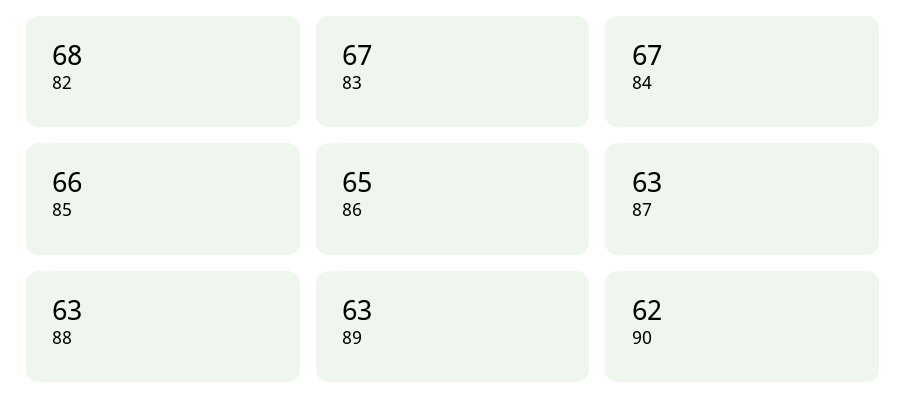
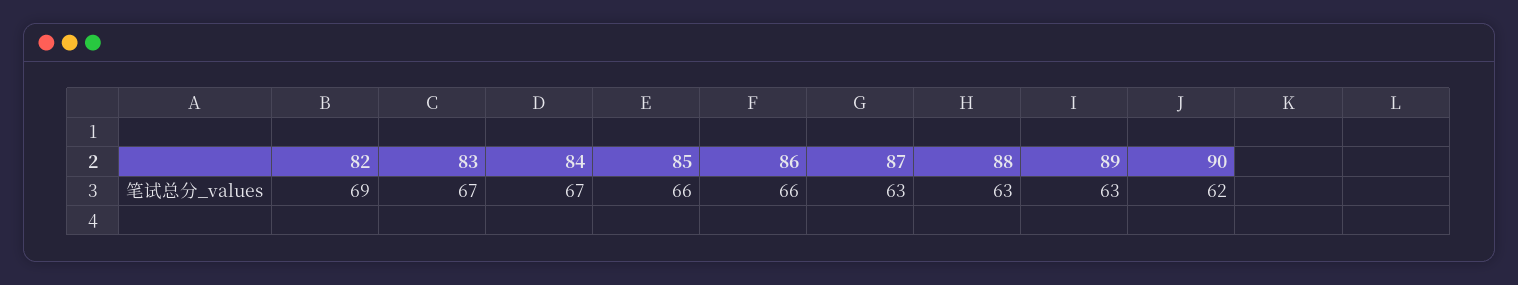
82: 68 -> 69
86: 65 -> 66

